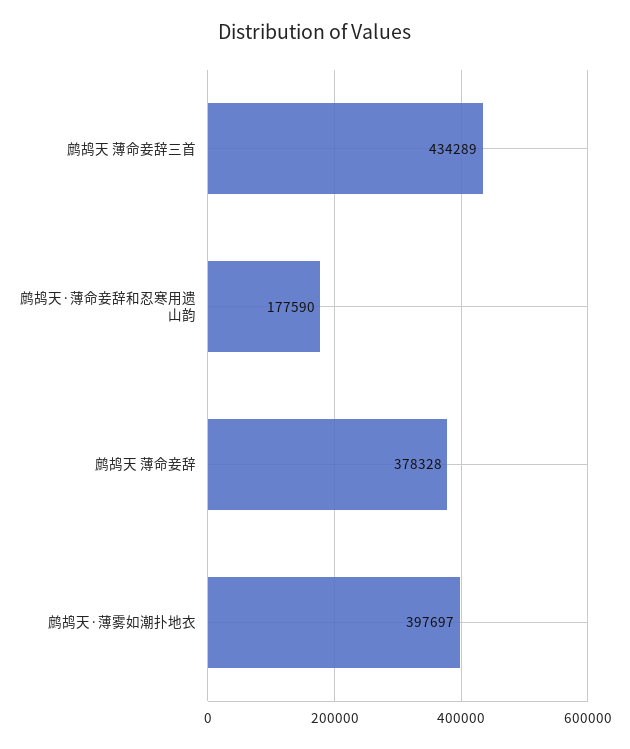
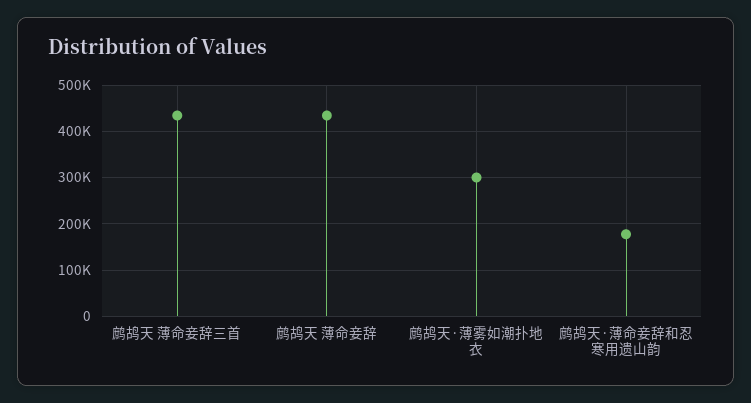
鹧鸪天 薄命妾辞: 378328 -> 440000
鹧鸪天·薄雾如潮扑地衣: 397697 -> 300000

